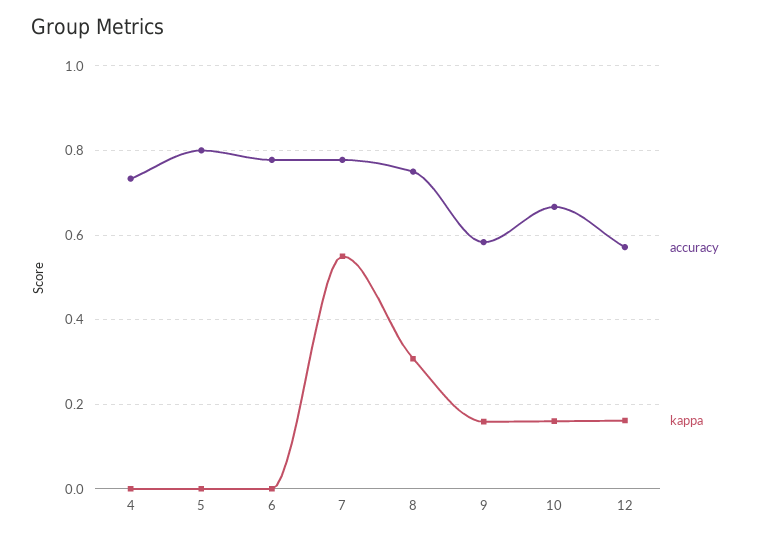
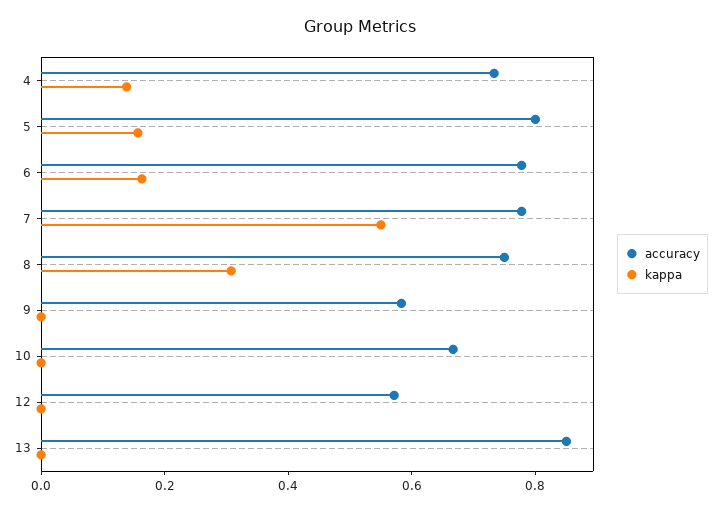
kappa, 4: 0 -> 0.15
kappa, 5: 0 -> 0.15
kappa, 6: 0 -> 0.15
kappa, 9: 0.16 -> 0
kappa, 10: 0.16 -> 0
kappa, 12: 0.16 -> 0
accuracy, 13: none -> 0.85
kappa, 13: none -> 0

